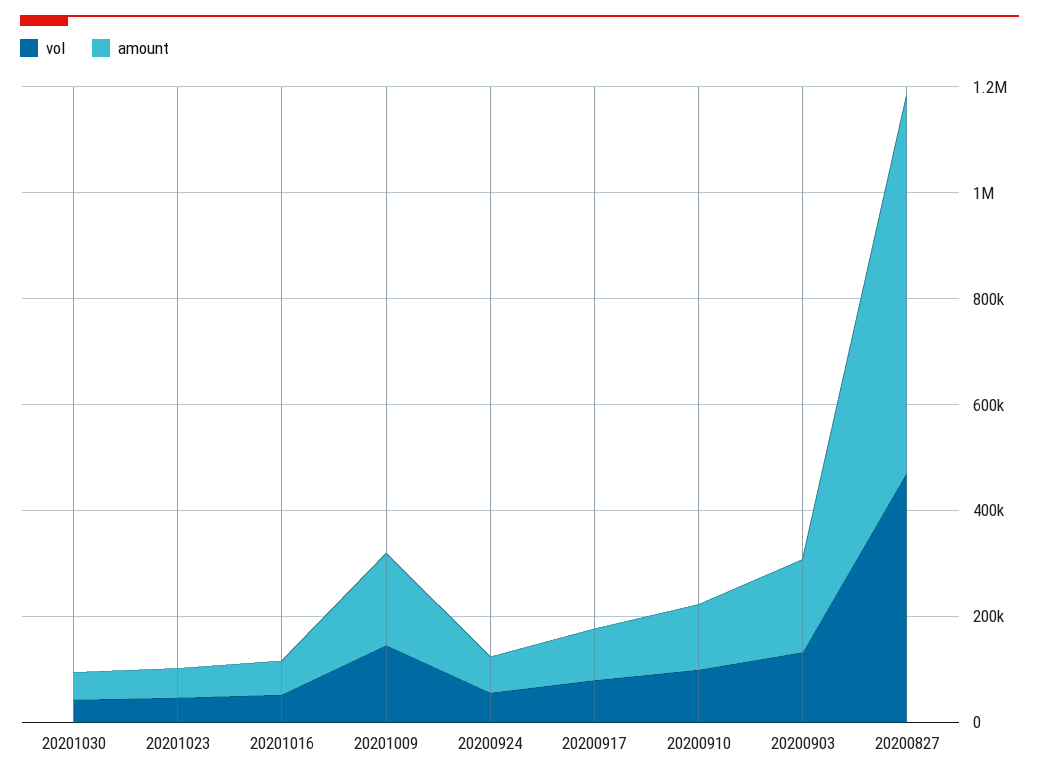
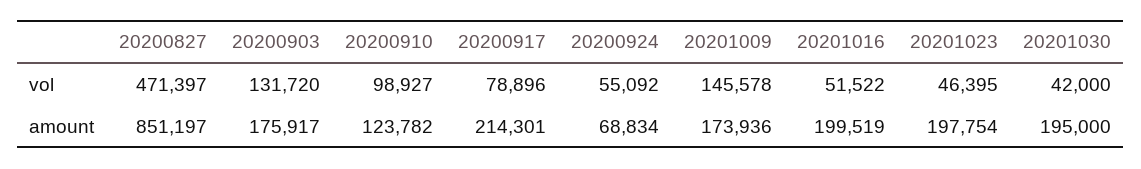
amount, 20201030: 50000 -> 195000
amount, 20201023: 50000 -> 197754
amount, 20201016: 50000 -> 199519
amount, 20200917: 100000 -> 214301
amount, 20200827: 700000 -> 851197

